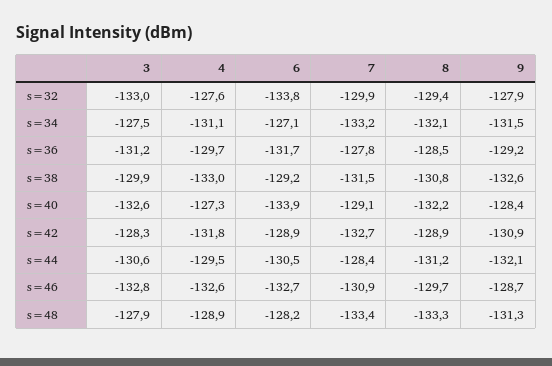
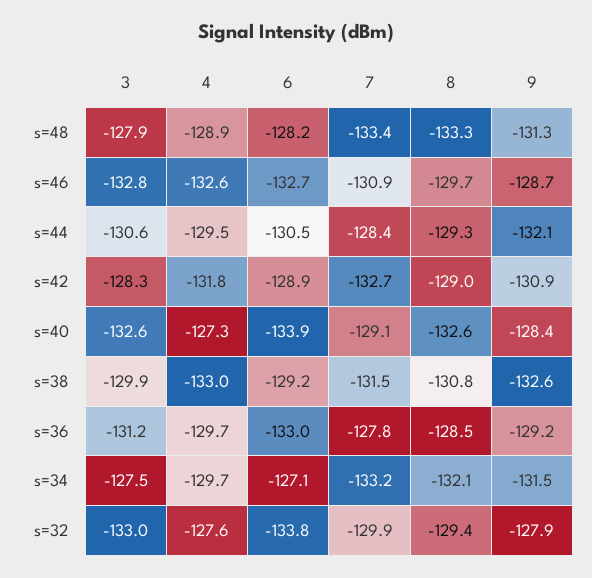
4, s=34: -131.1 -> -129.7
6, s=36: -131.7 -> -133
8, s=40: -132.2 -> -132.6
8, s=42: -128.9 -> -129
8, s=44: -131.2 -> -129.3

